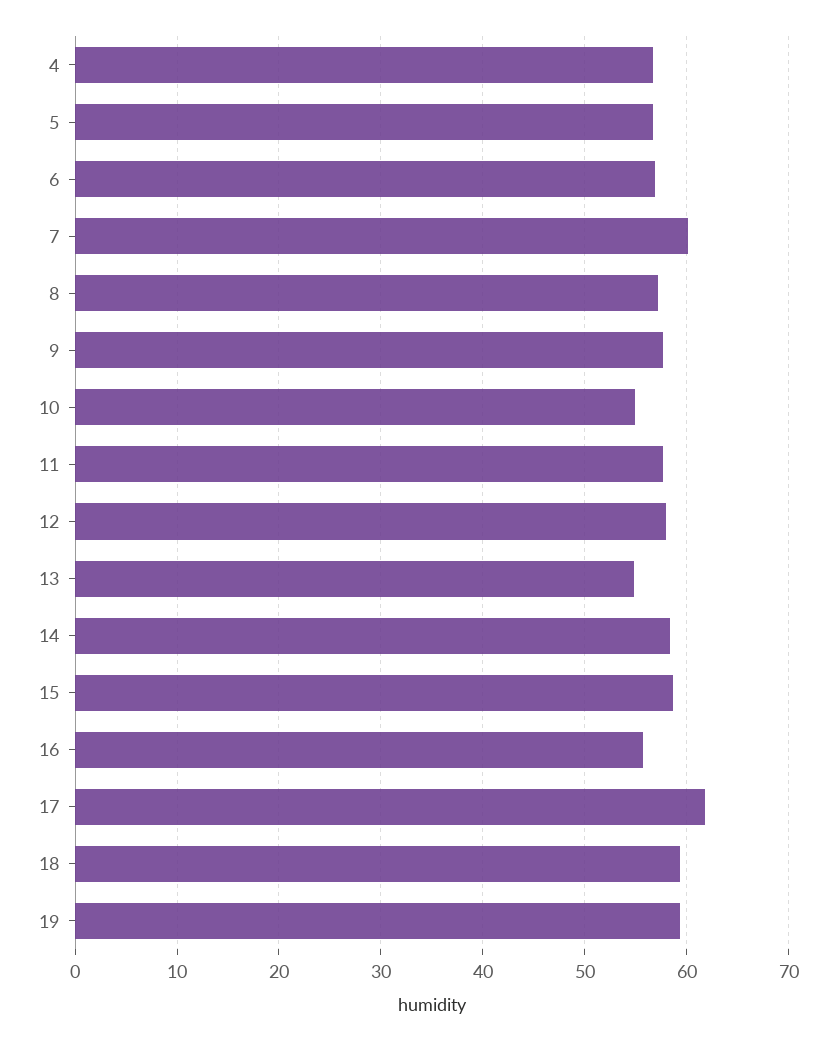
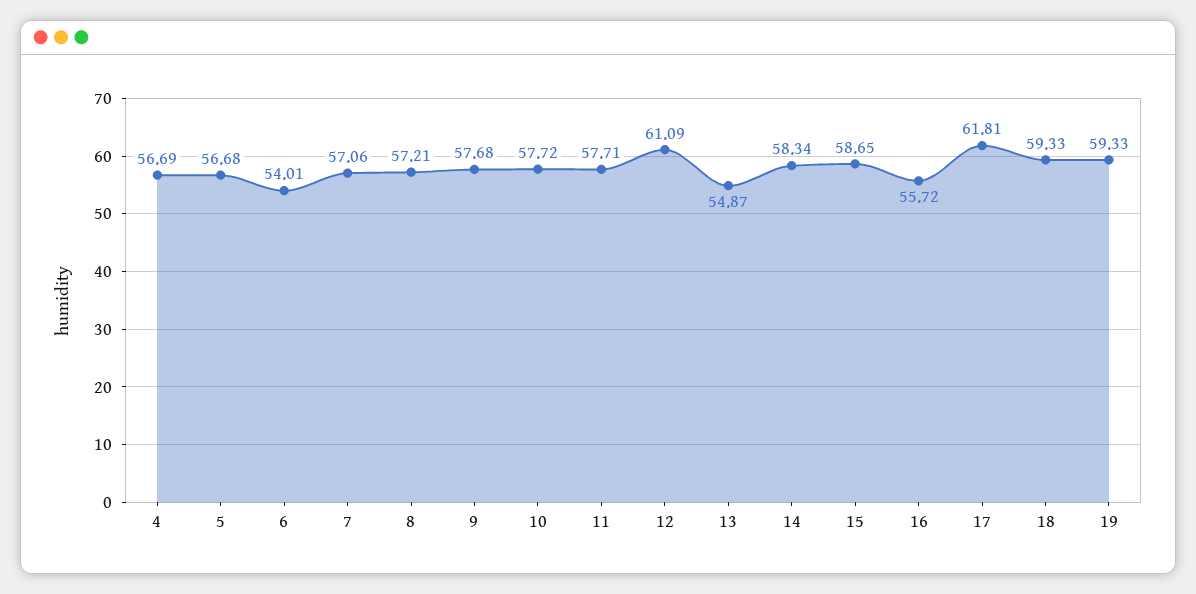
6: 57 -> 54.01
7: 60 -> 57.06
10: 55 -> 57.72
12: 58 -> 61.09

